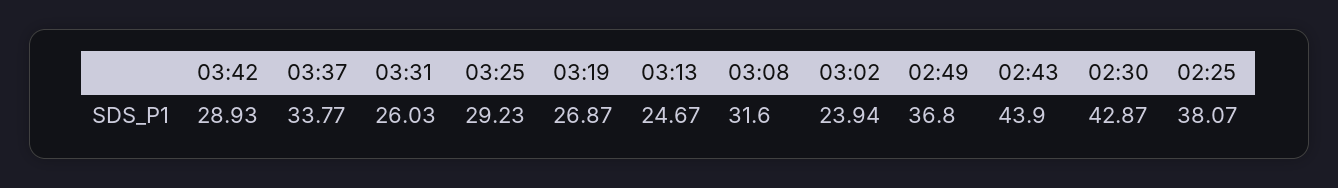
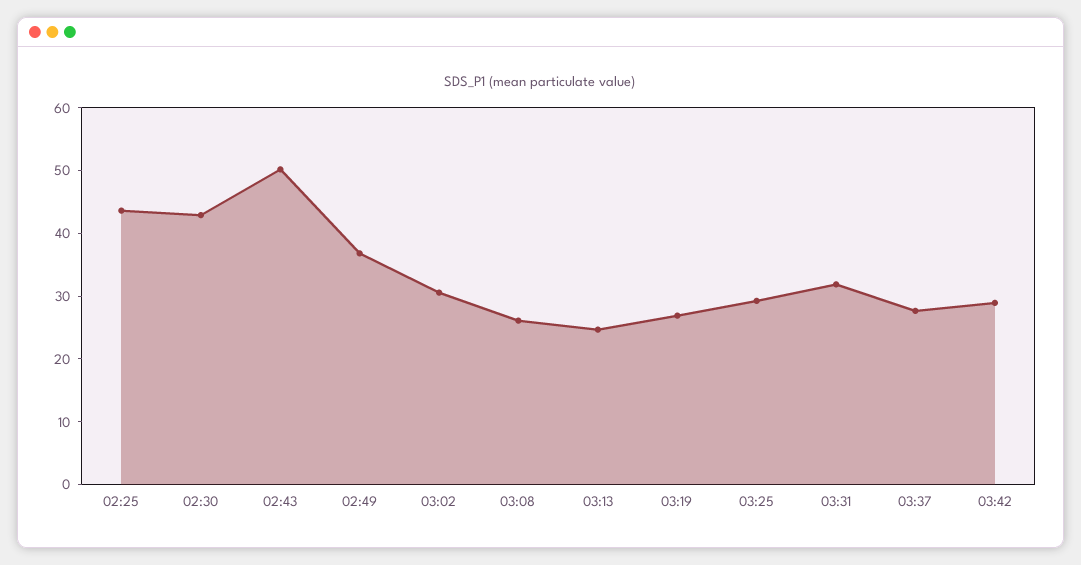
03:37: 33.77 -> 28
03:31: 26.03 -> 32
03:08: 31.6 -> 26
03:02: 23.94 -> 30
02:43: 43.9 -> 50
02:25: 38.07 -> 44

